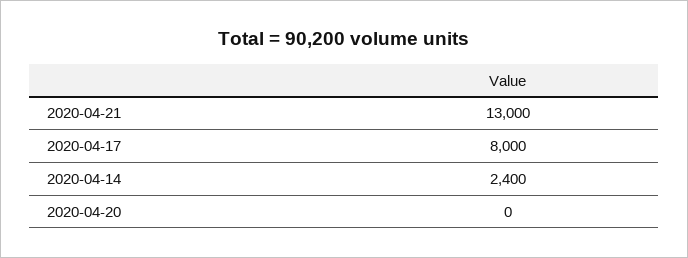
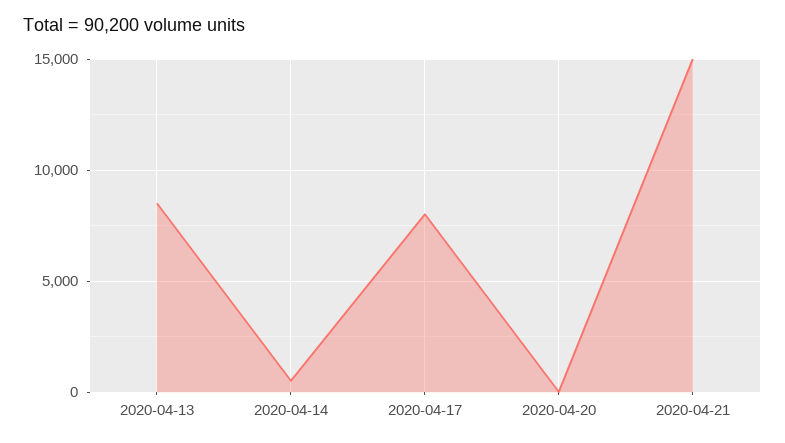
2020-04-21: 13000 -> 15000
2020-04-14: 2400 -> 500
2020-04-13: none -> 8500

